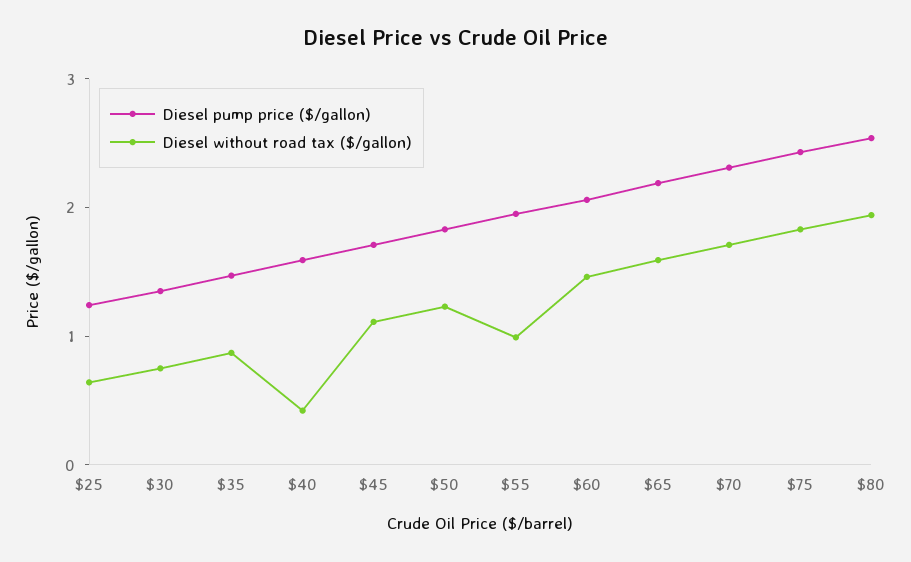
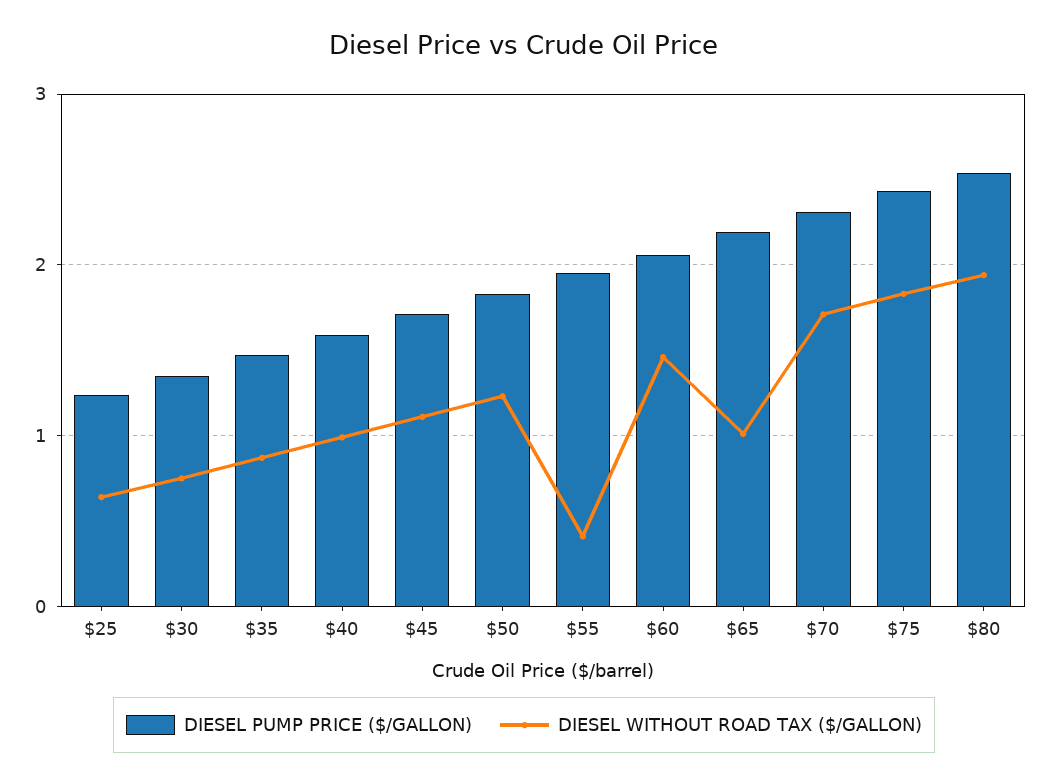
Diesel without road tax ($/gallon), $40: 0.4 -> 1
Diesel without road tax ($/gallon), $55: 1 -> 0.4
Diesel without road tax ($/gallon), $65: 1.6 -> 1

